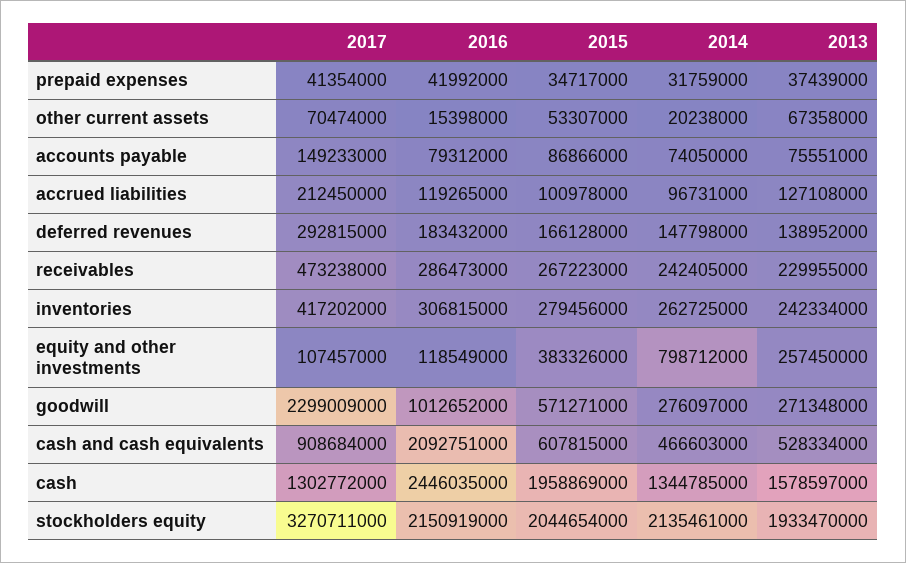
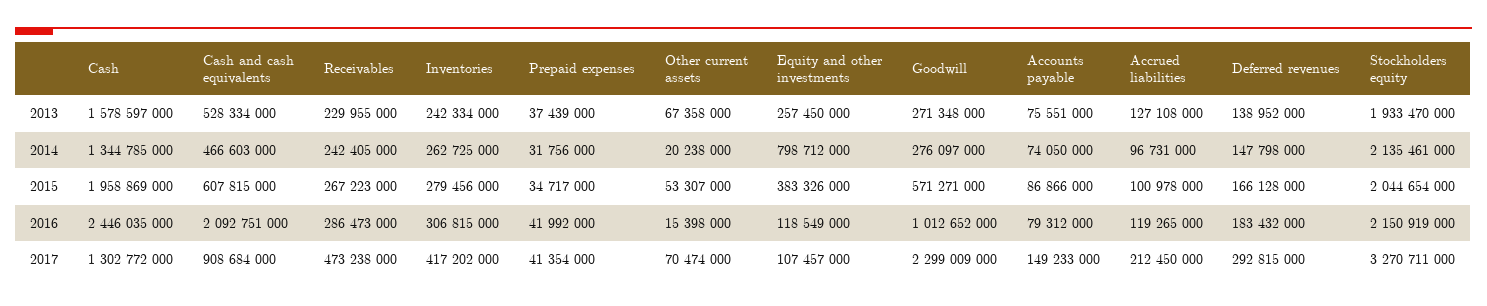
2014, prepaid expenses: 31759000 -> 31756000

